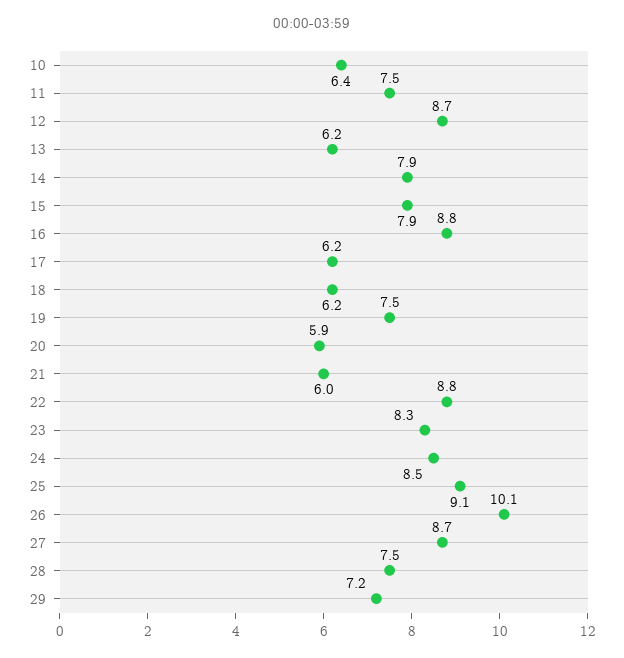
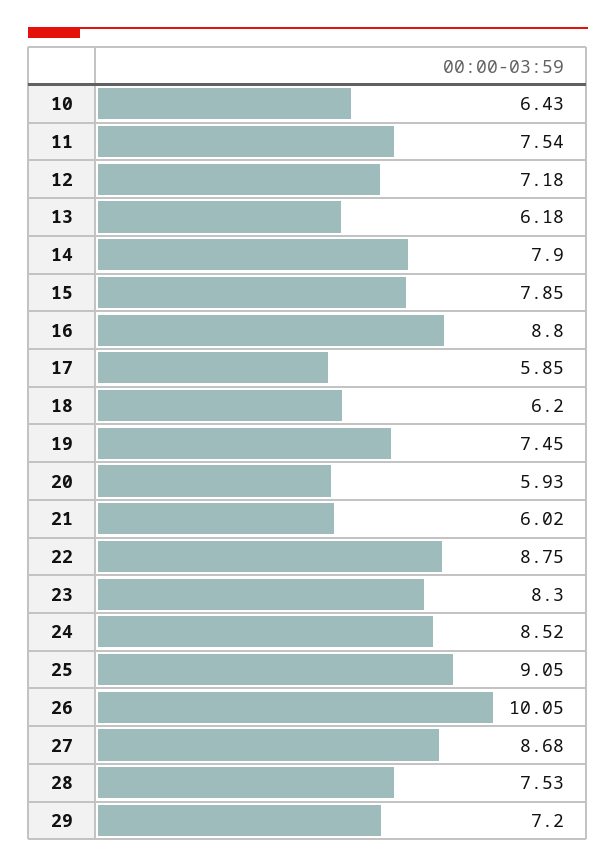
12: 8.7 -> 7.18
17: 6.2 -> 5.85

